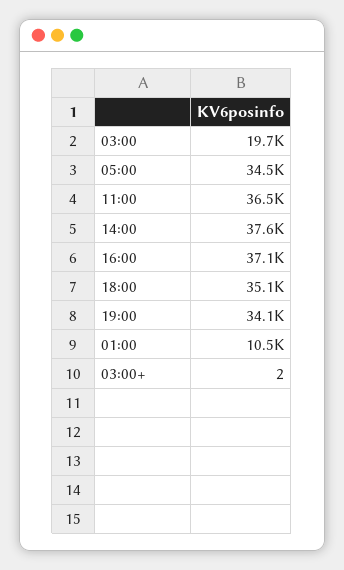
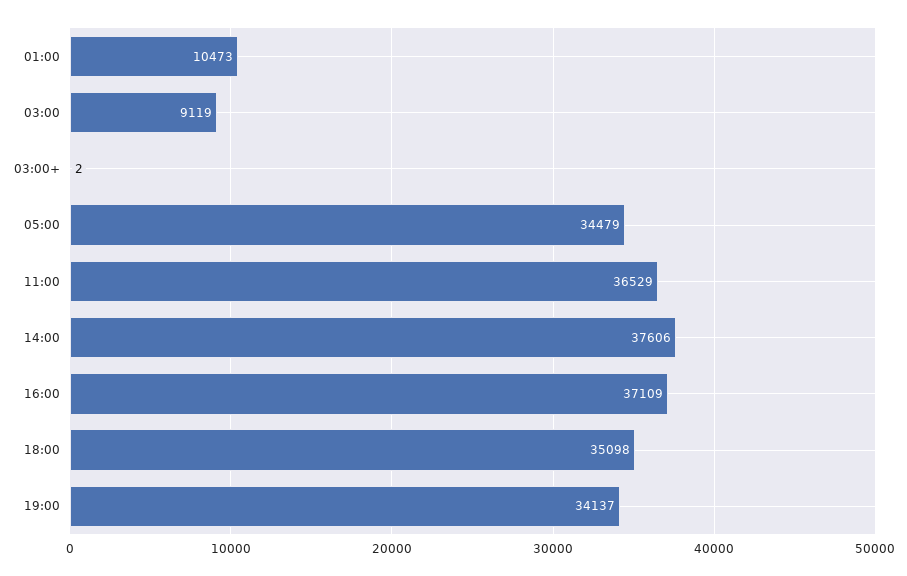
03:00: 19700 -> 9119

